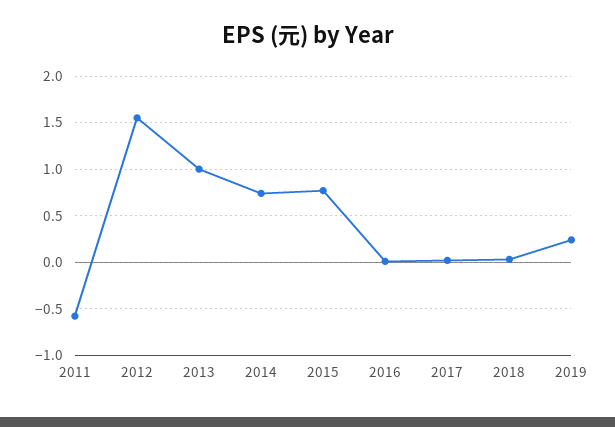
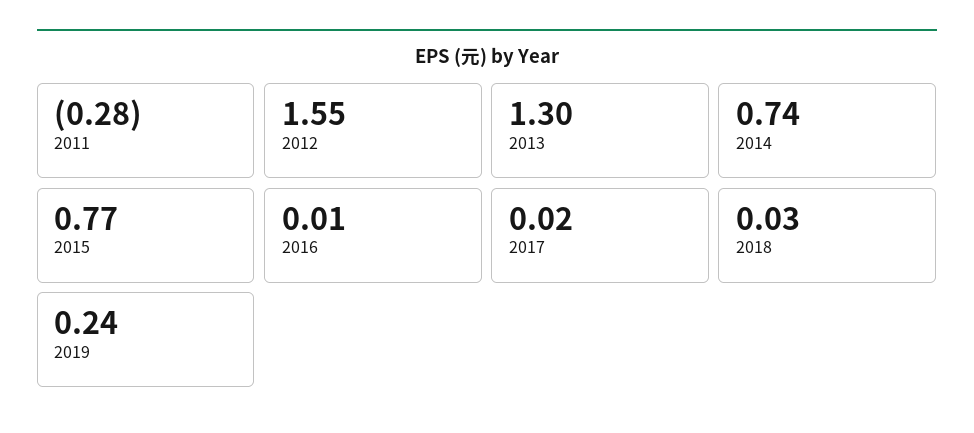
2011: -0.6 -> -0.28
2013: 1 -> 1.3

